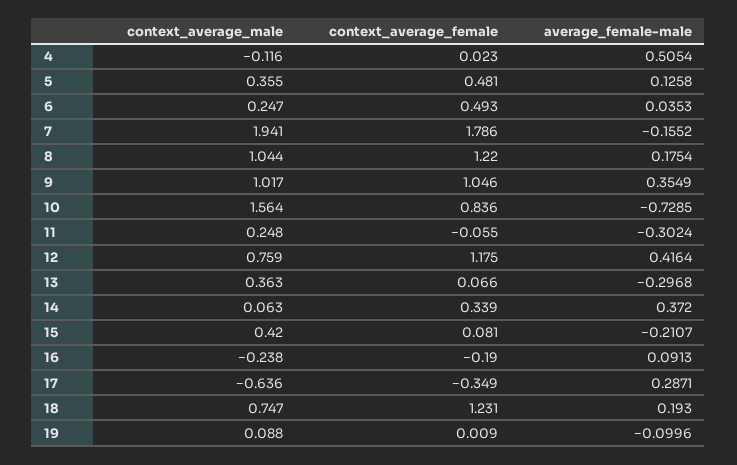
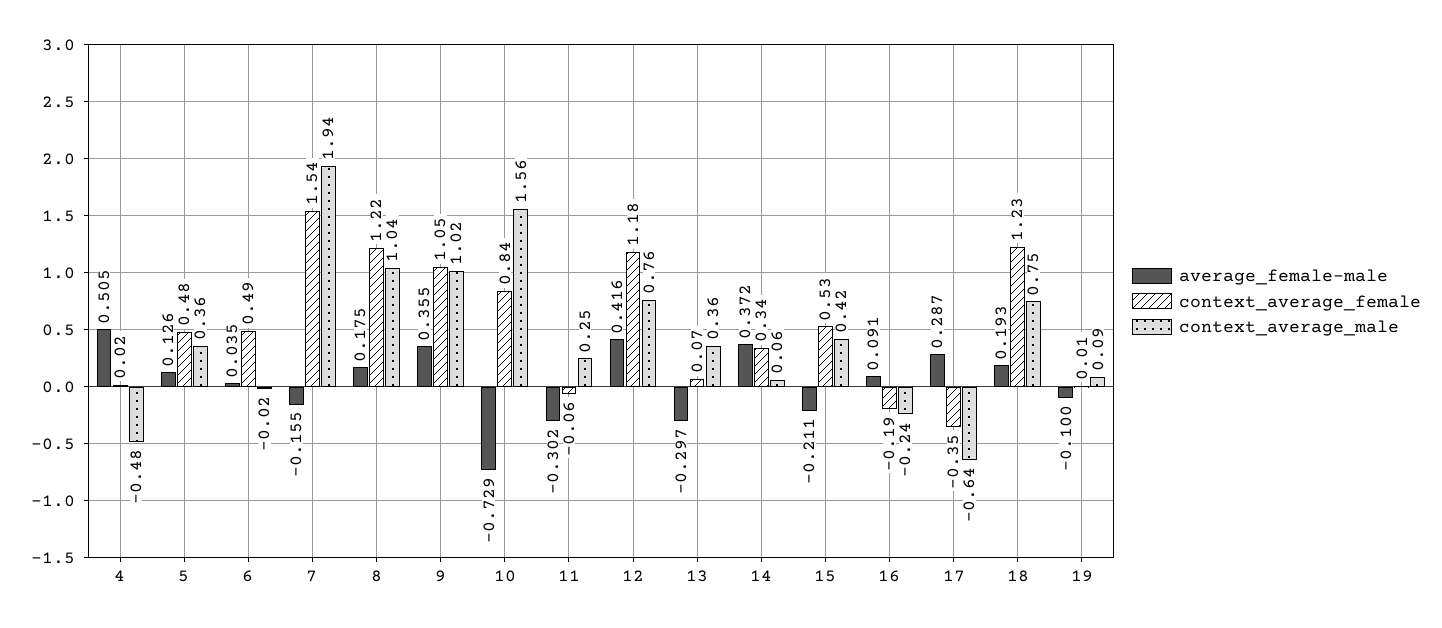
context_average_male, 4: -0.116 -> -0.48
context_average_male, 6: 0.247 -> -0.02
context_average_female, 7: 1.786 -> 1.54
context_average_female, 15: 0.081 -> 0.53

